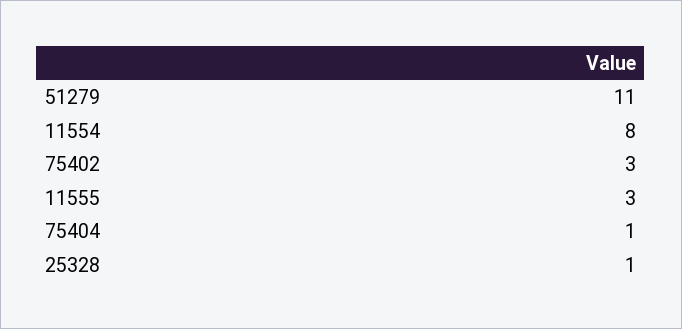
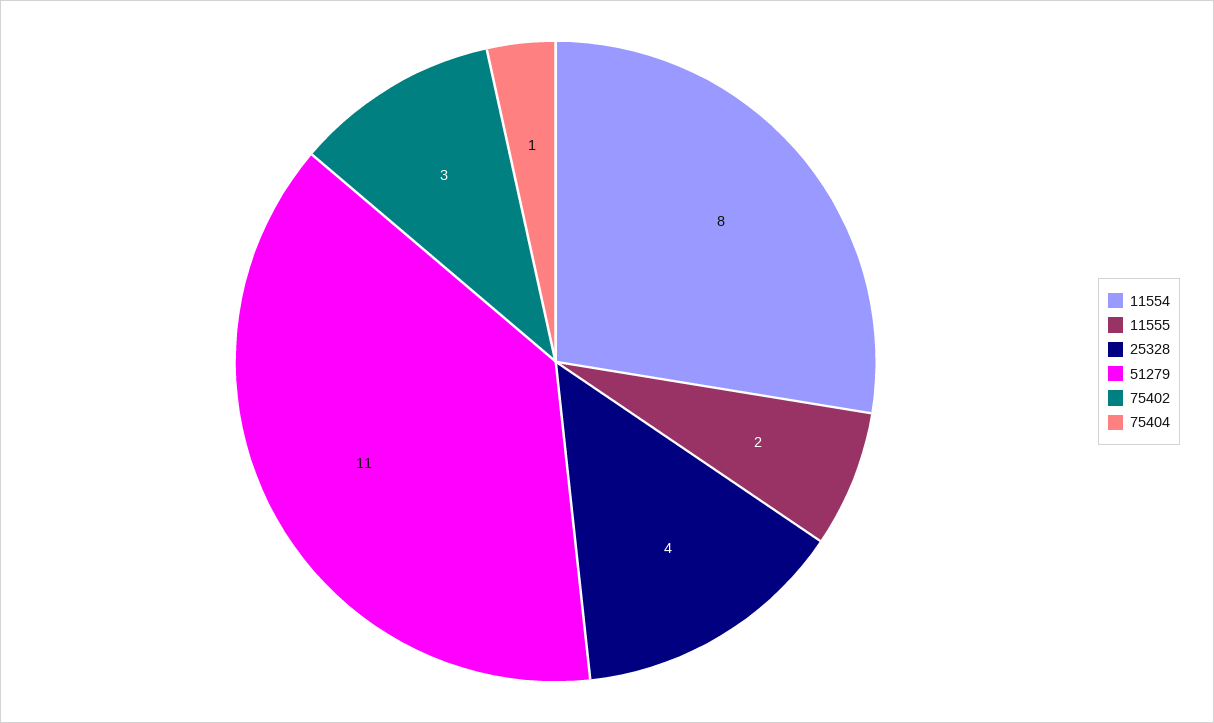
11555: 3 -> 2
25328: 1 -> 4

